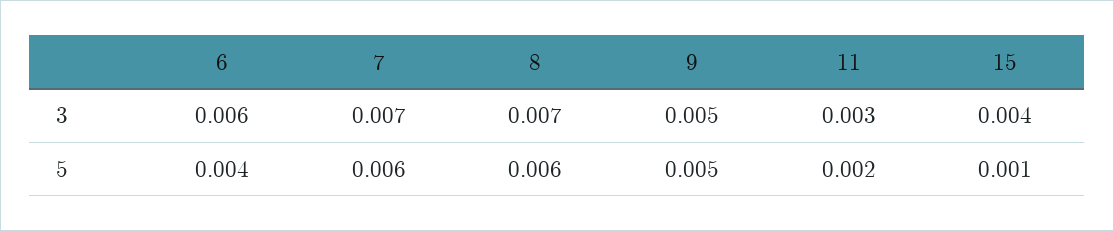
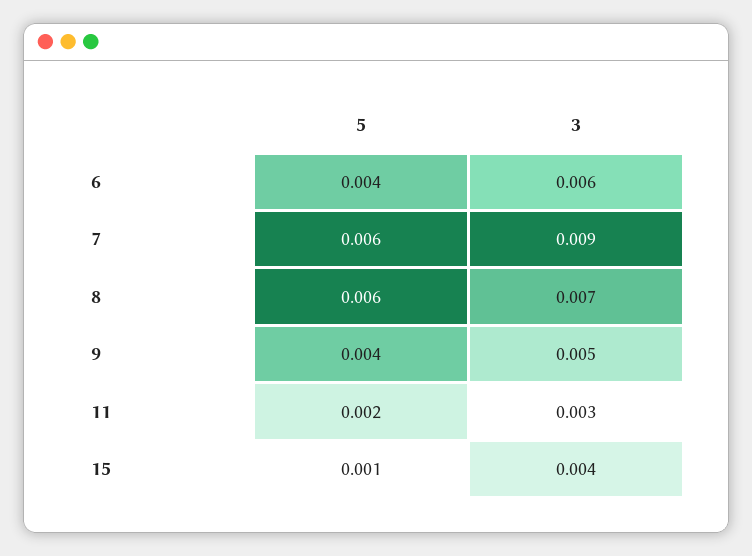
7, 3: 0.007 -> 0.009
9, 5: 0.005 -> 0.004

